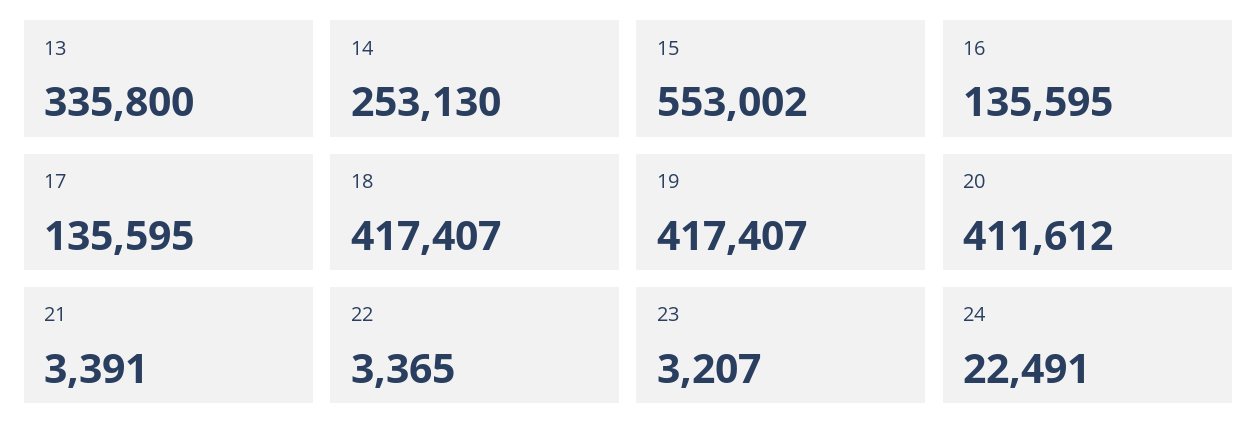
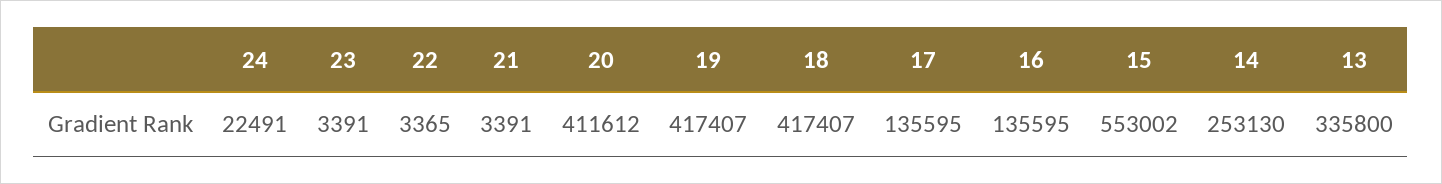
23: 3207 -> 3391

